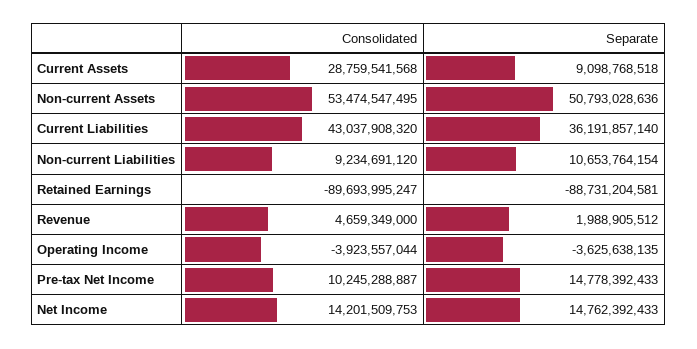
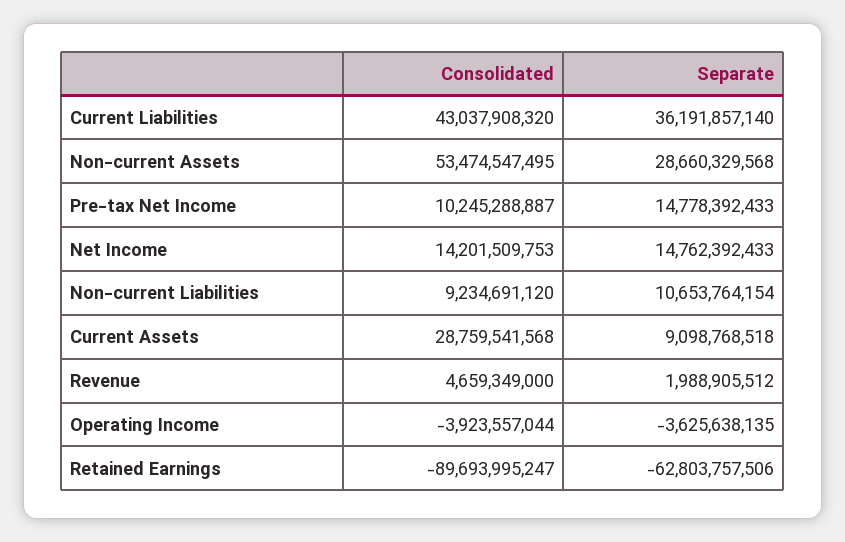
Separate, Non-current Assets: 50793028636 -> 28660329568
Separate, Retained Earnings: -88731204581 -> -62803757506

